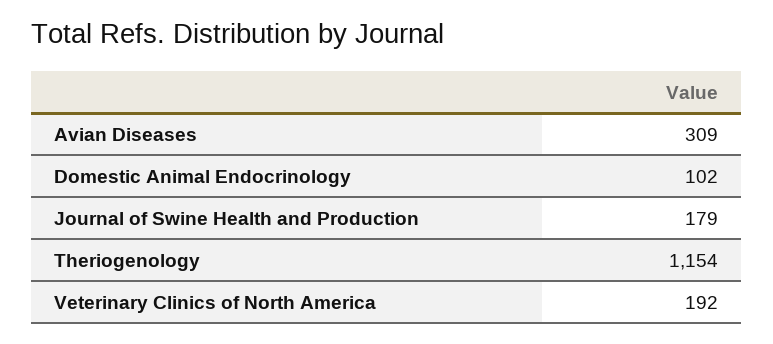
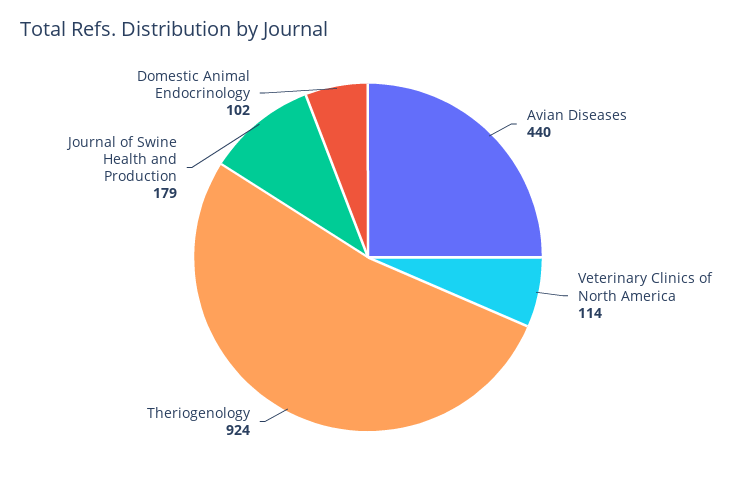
Avian Diseases: 309 -> 440
Theriogenology: 1154 -> 924
Veterinary Clinics of North America: 192 -> 114

